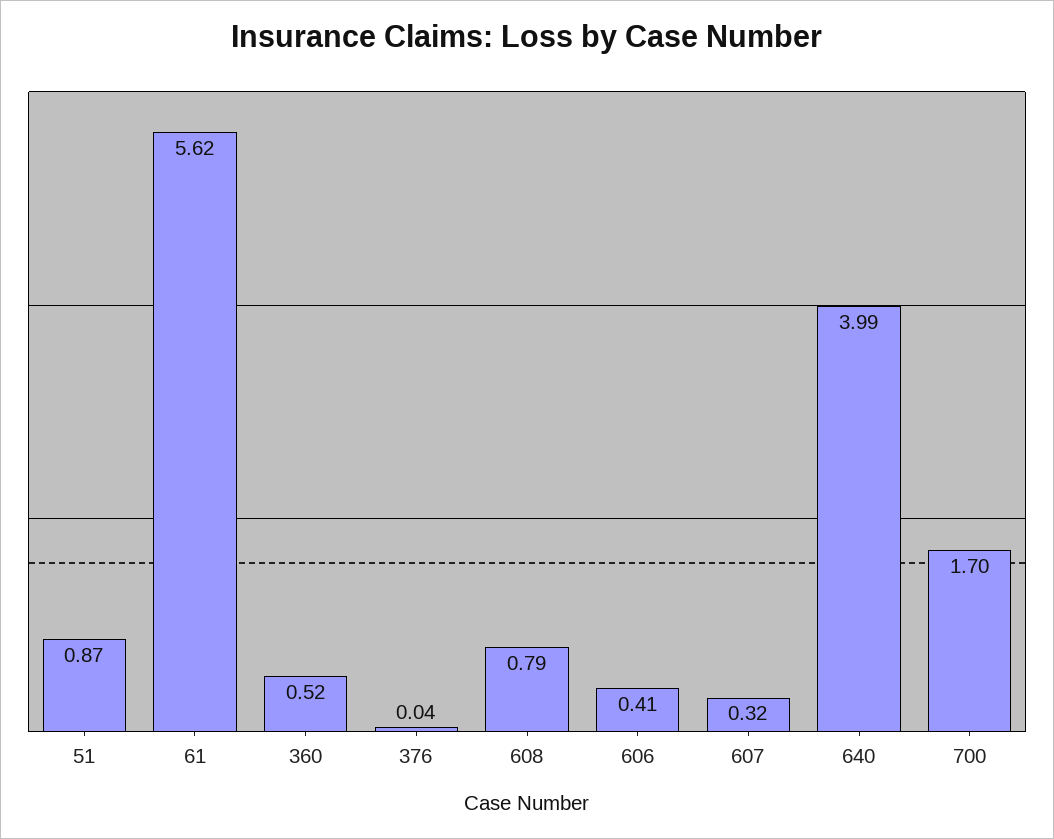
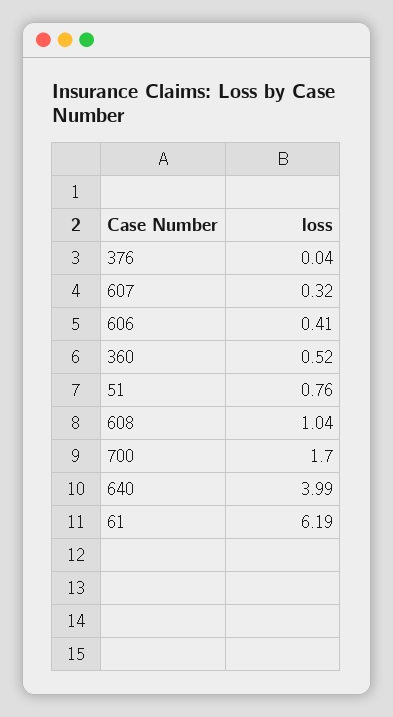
51: 0.87 -> 0.76
61: 5.62 -> 6.19
608: 0.79 -> 1.04

